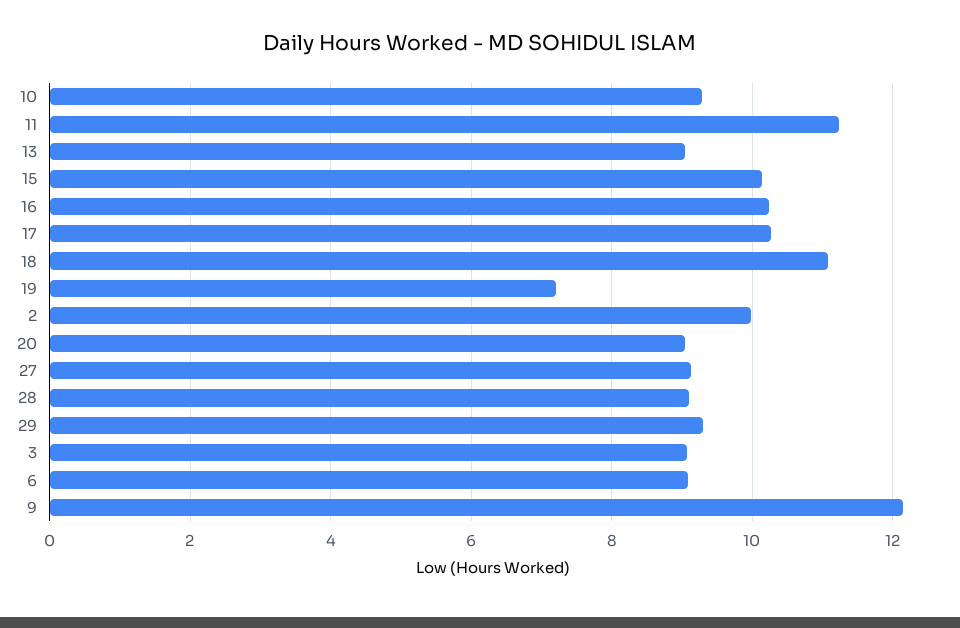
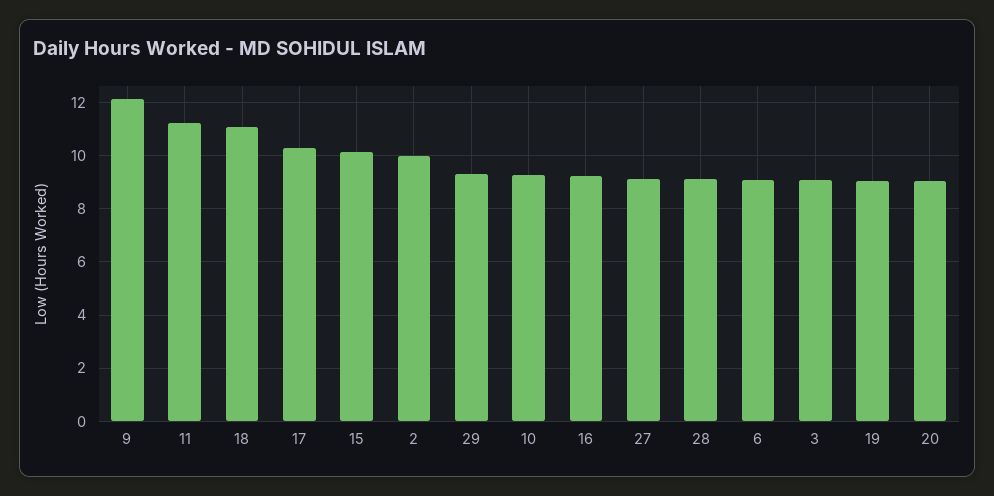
13: 9 -> none
16: 10.2 -> 9.25
19: 7.2 -> 9

